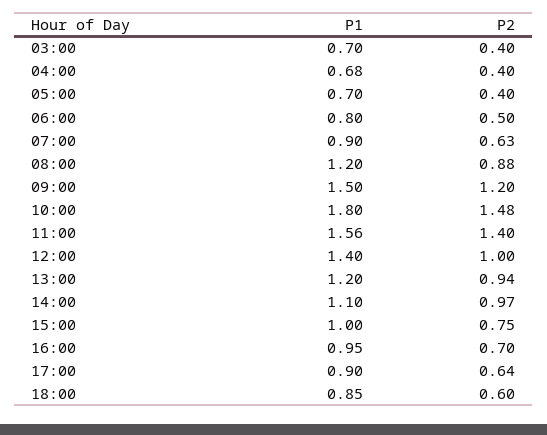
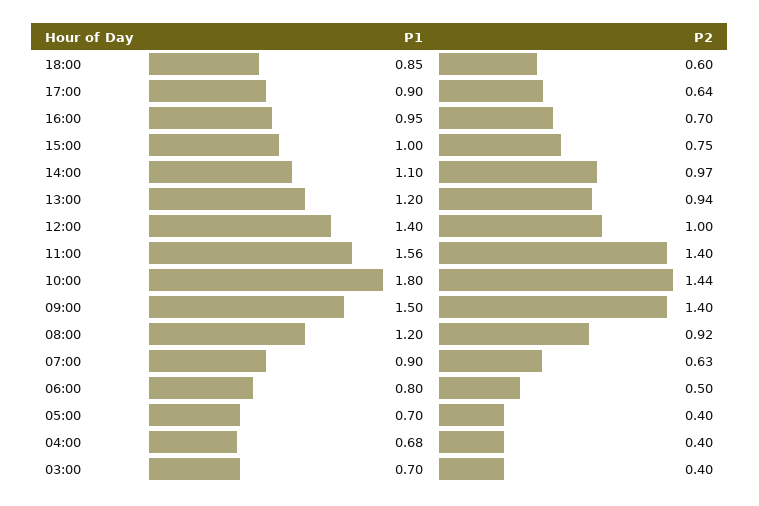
P2, 08:00: 0.88 -> 0.92
P2, 09:00: 1.2 -> 1.4
P2, 10:00: 1.48 -> 1.44

